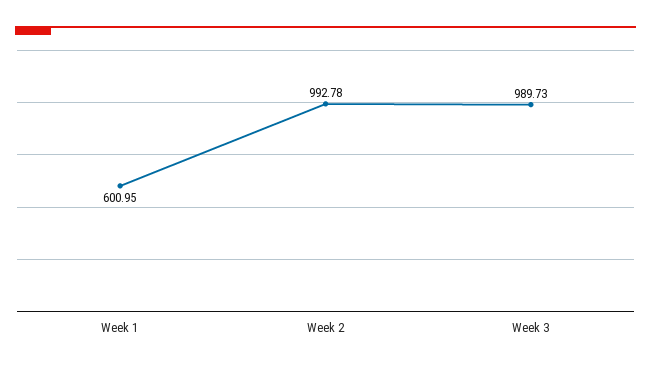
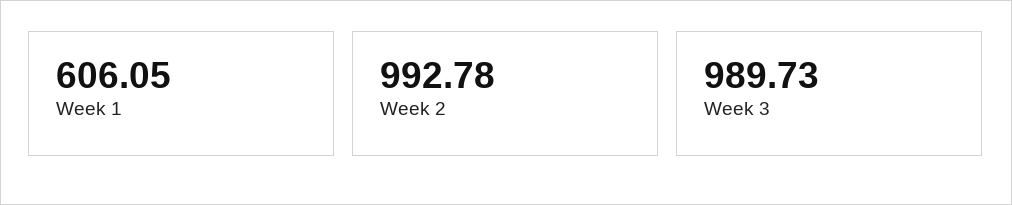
Week 1: 600.95 -> 606.05

